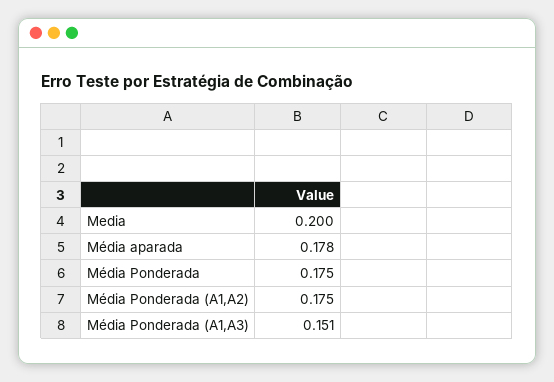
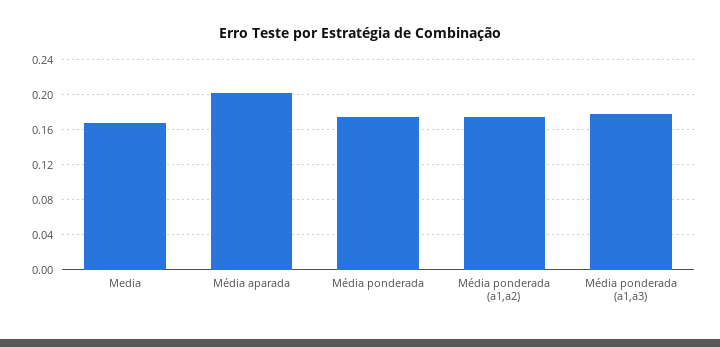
Media: 0.2 -> 0.17
Média aparada: 0.178 -> 0.2
Média Ponderada (A1,A3): 0.151 -> 0.18

